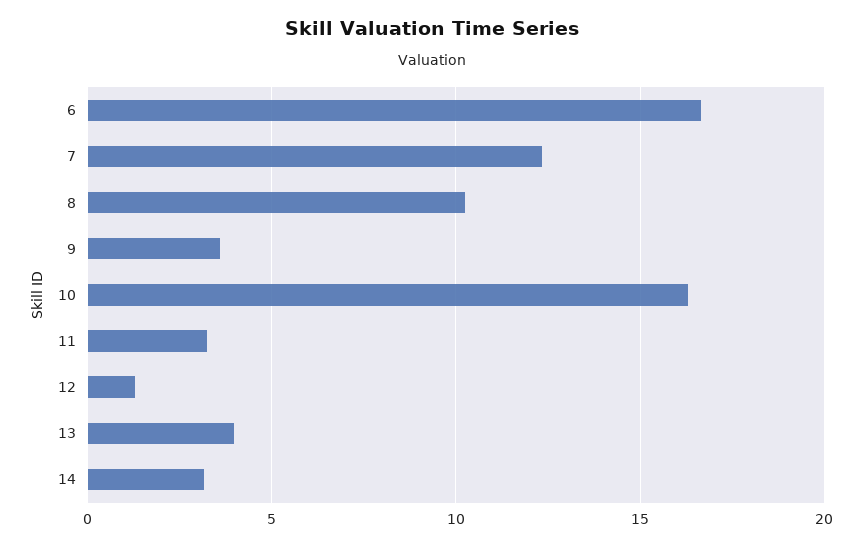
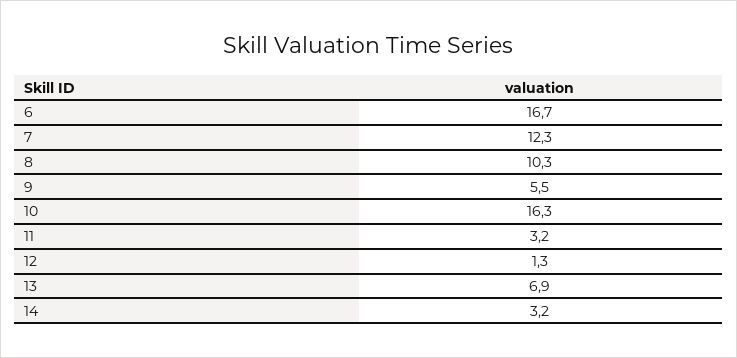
9: 3.5 -> 5.5
13: 4 -> 6.9

